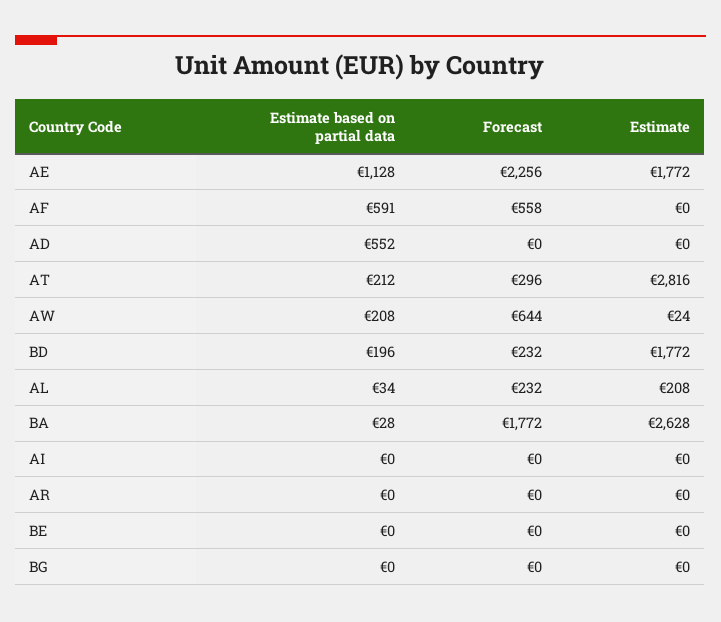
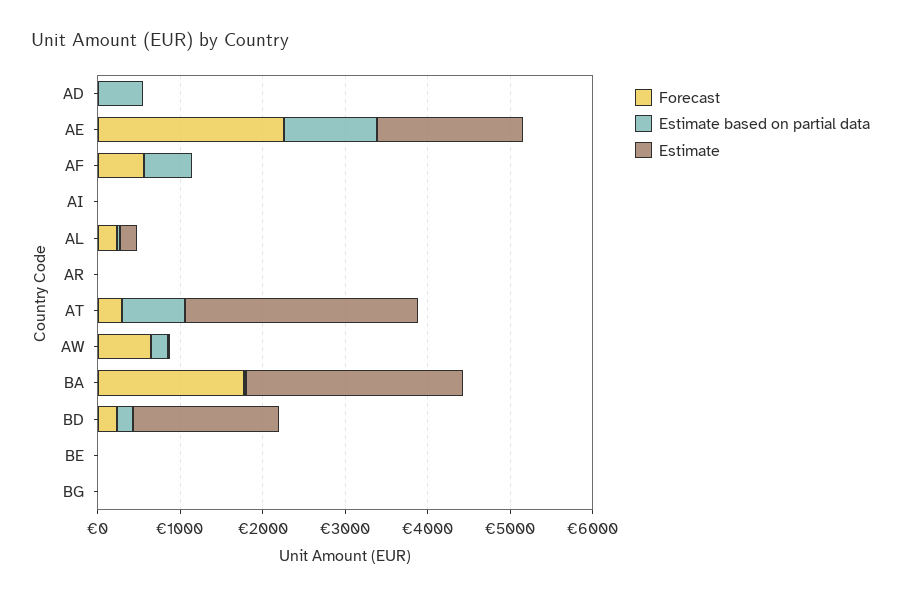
Estimate based on partial data, AT: 212 -> 800

